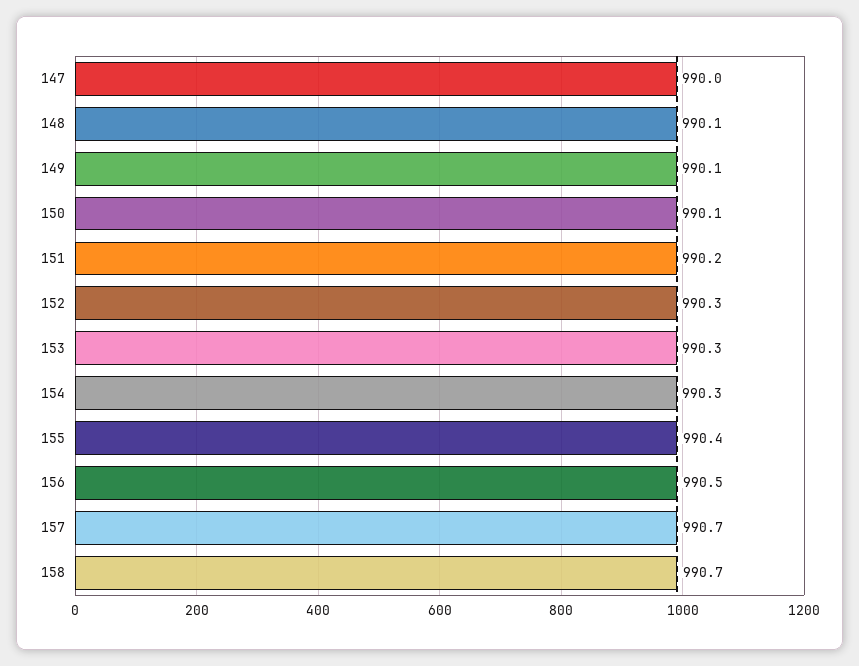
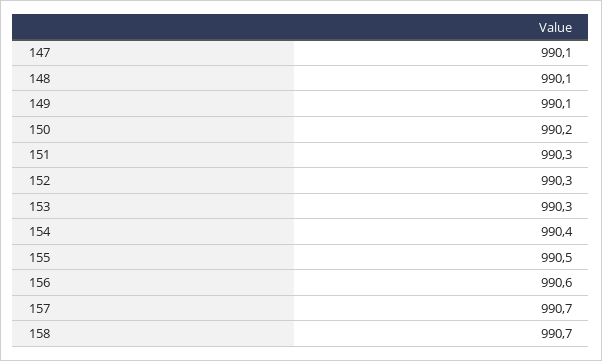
147: 990 -> 990.1
150: 990.1 -> 990.2
151: 990.2 -> 990.3
154: 990.3 -> 990.4
155: 990.4 -> 990.5
156: 990.5 -> 990.6

